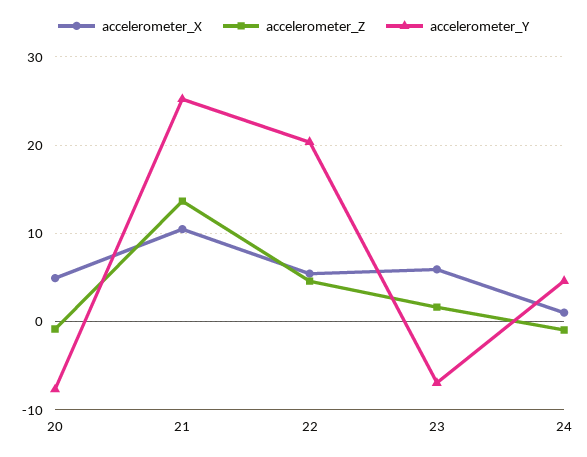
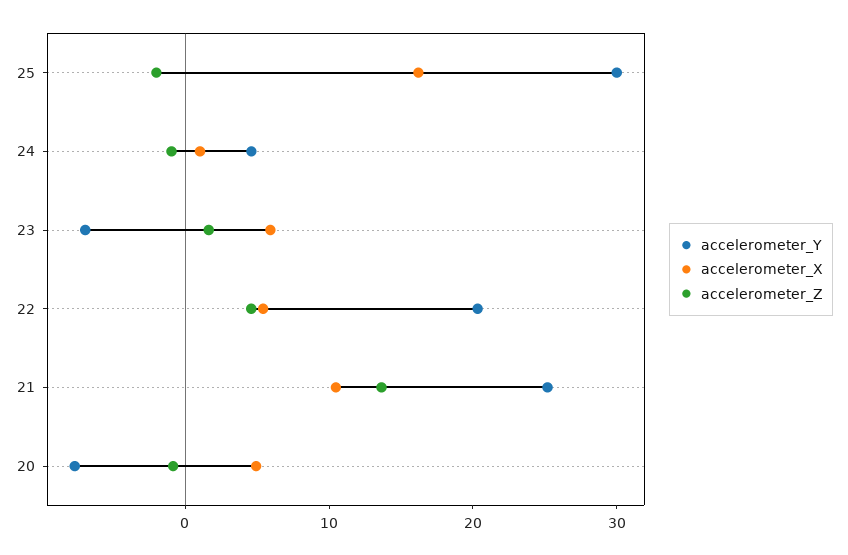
accelerometer_Y, 25: none -> 30
accelerometer_X, 25: none -> 16
accelerometer_Z, 25: none -> -2

